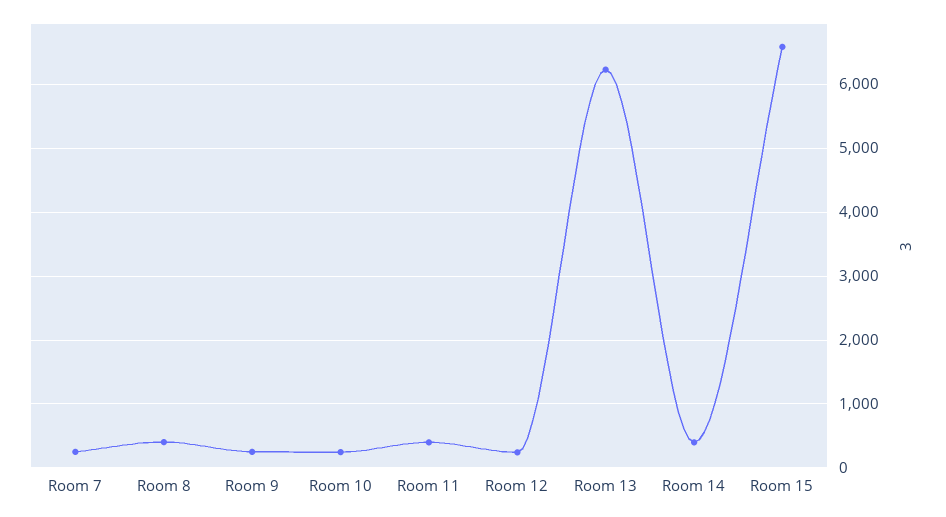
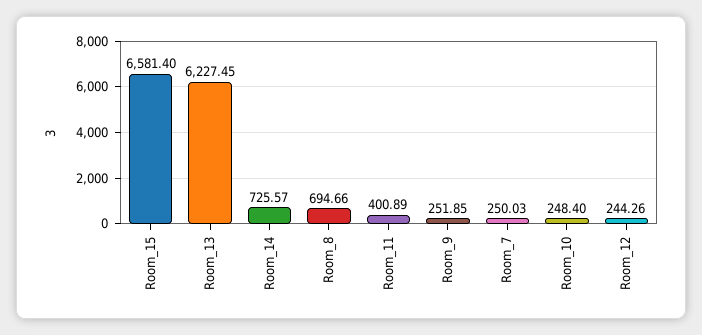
Room 8: 400 -> 694.66
Room 14: 400 -> 725.57

